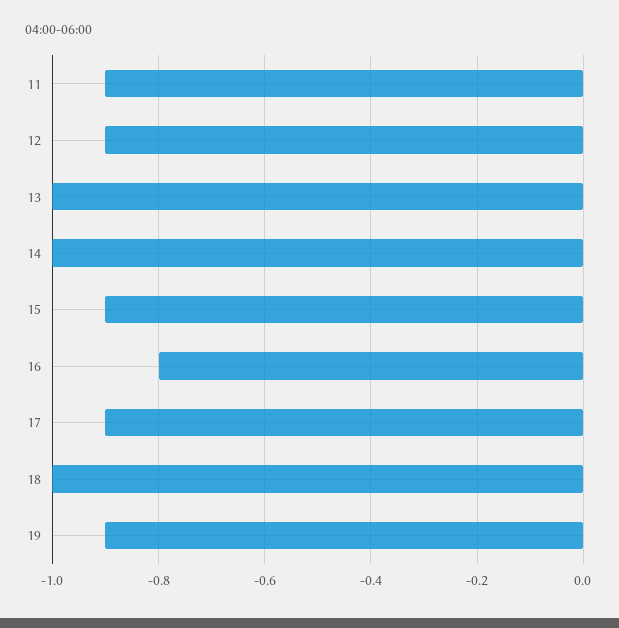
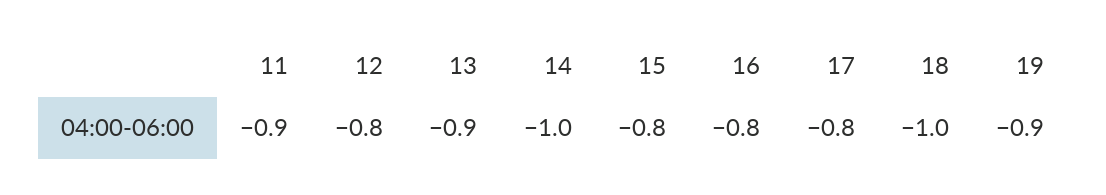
12: -0.9 -> -0.8
13: -1 -> -0.9
15: -0.9 -> -0.8
17: -0.9 -> -0.8

